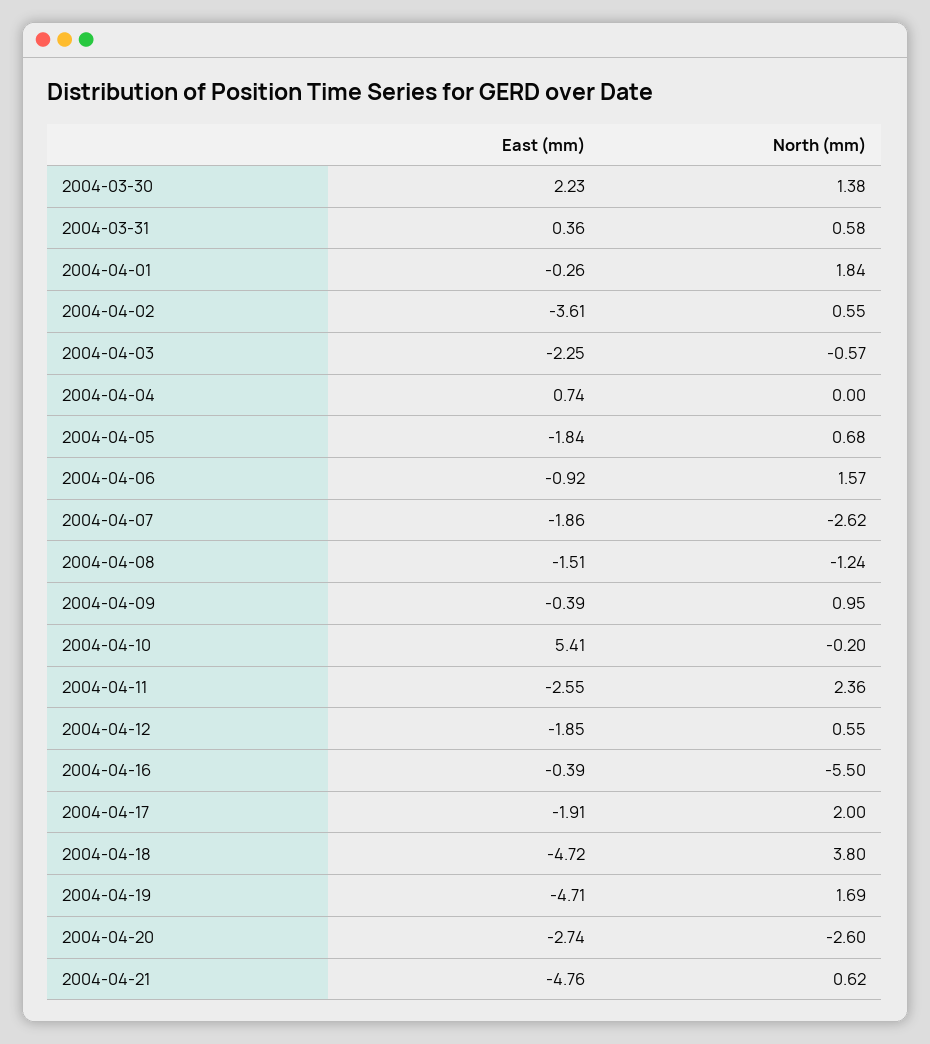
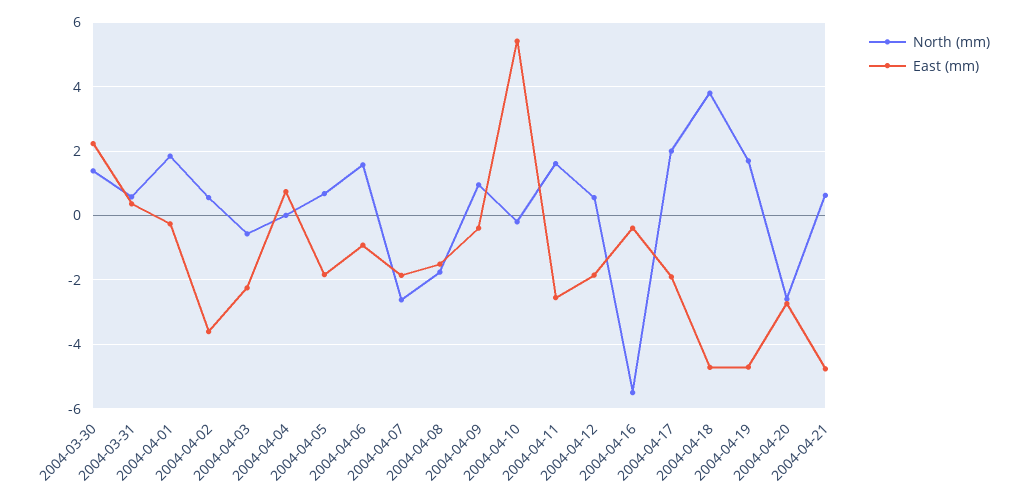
North (mm), 2004-04-08: -1.24 -> -1.8
North (mm), 2004-04-11: 2.36 -> 1.6

